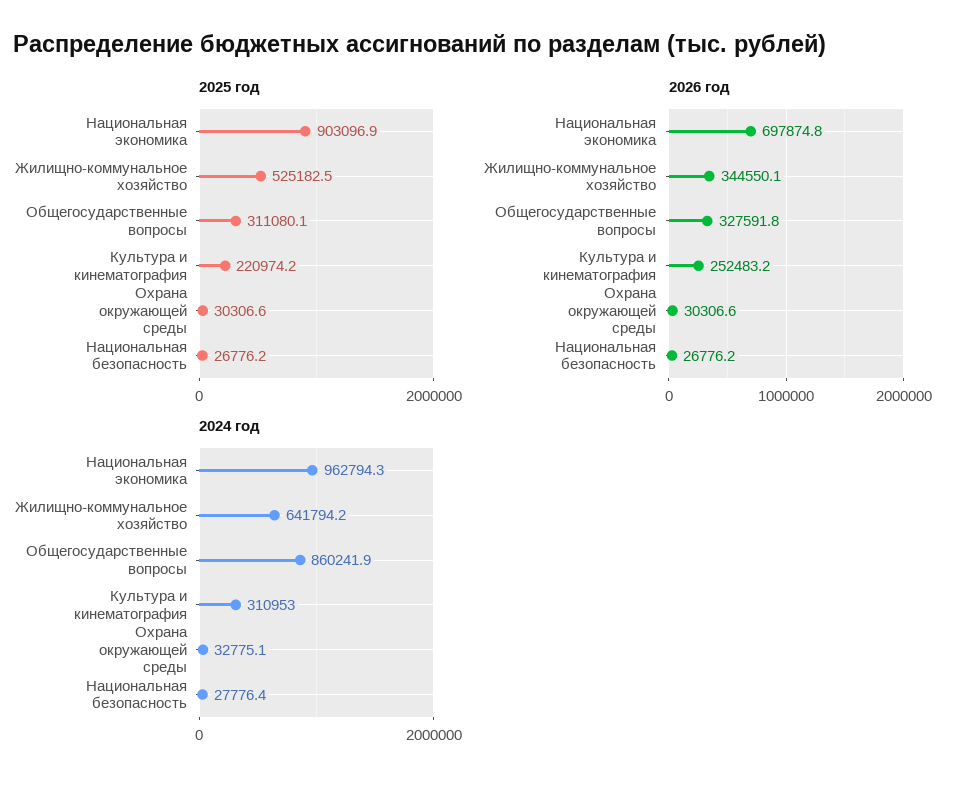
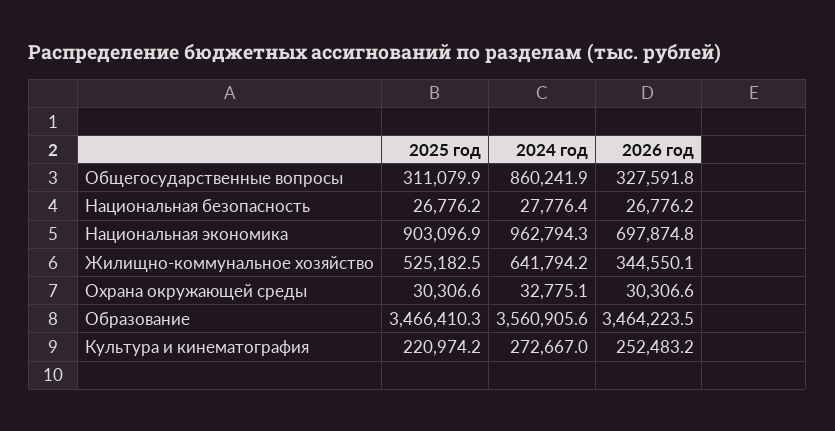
2025 год, Общегосударственные вопросы: 311080.1 -> 311079.9
2024 год, Культура и кинематография: 310953 -> 272667
2025 год, Образование: none -> 3466410.3
2024 год, Образование: none -> 3560905.6
2026 год, Образование: none -> 3464223.5

